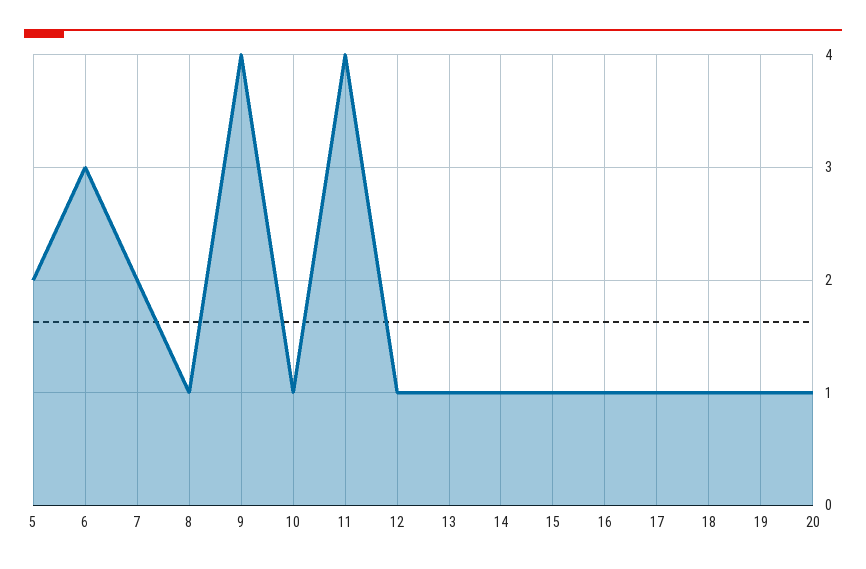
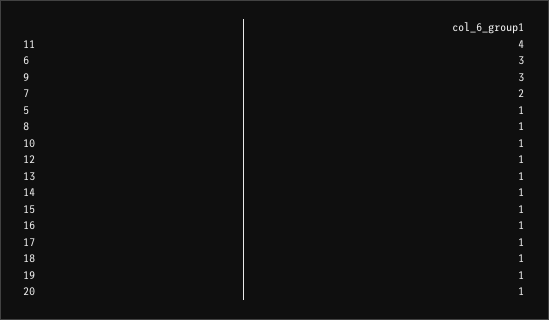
5: 2 -> 1
9: 4 -> 3

